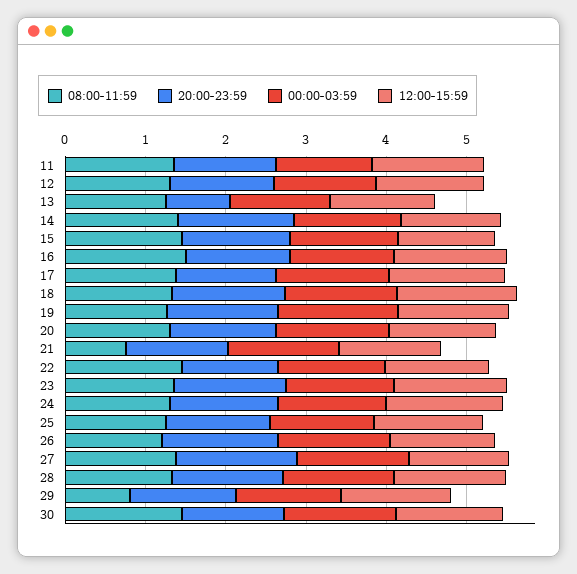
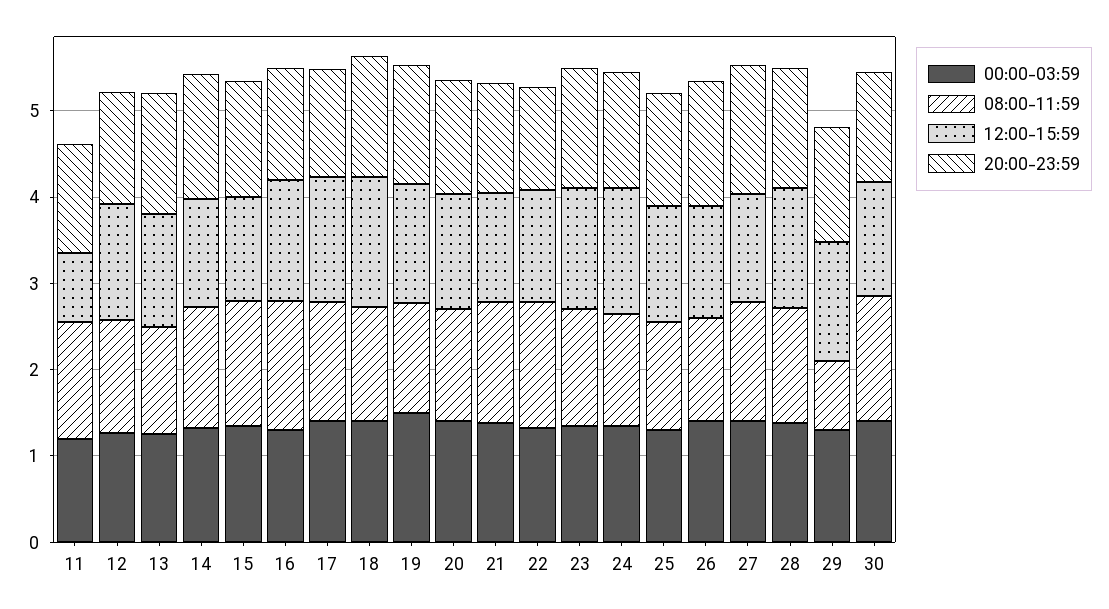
12:00-15:59, 11: 1.4 -> 0.8
20:00-23:59, 13: 0.8 -> 1.4
08:00-11:59, 21: 0.8 -> 1.4

